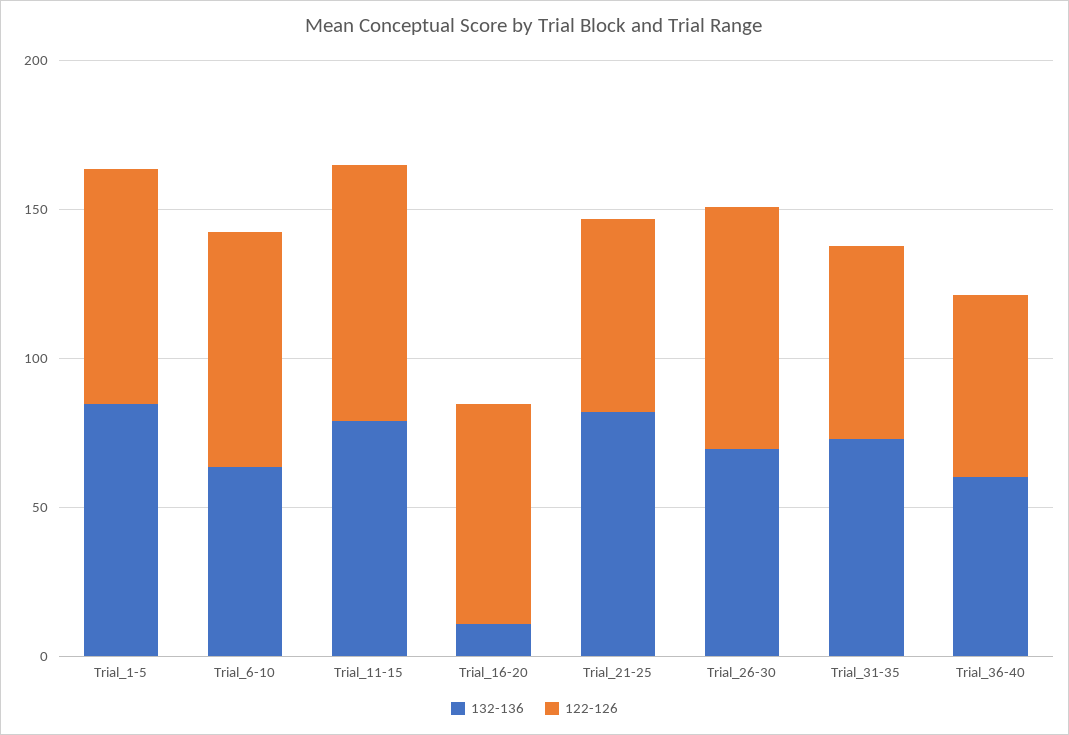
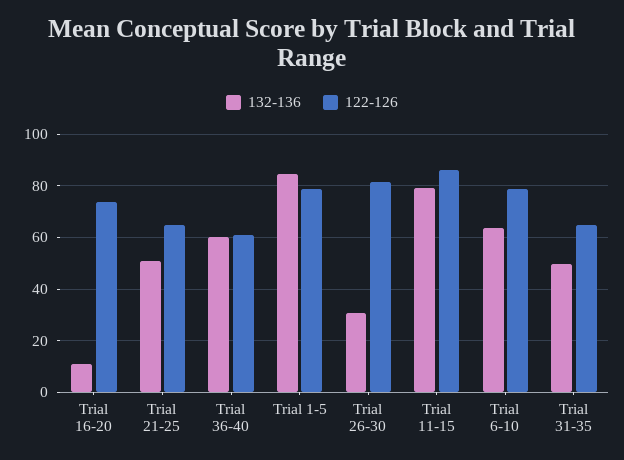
132-136, Trial_21-25: 80 -> 50
132-136, Trial_26-30: 70 -> 30
132-136, Trial_31-35: 70 -> 50

